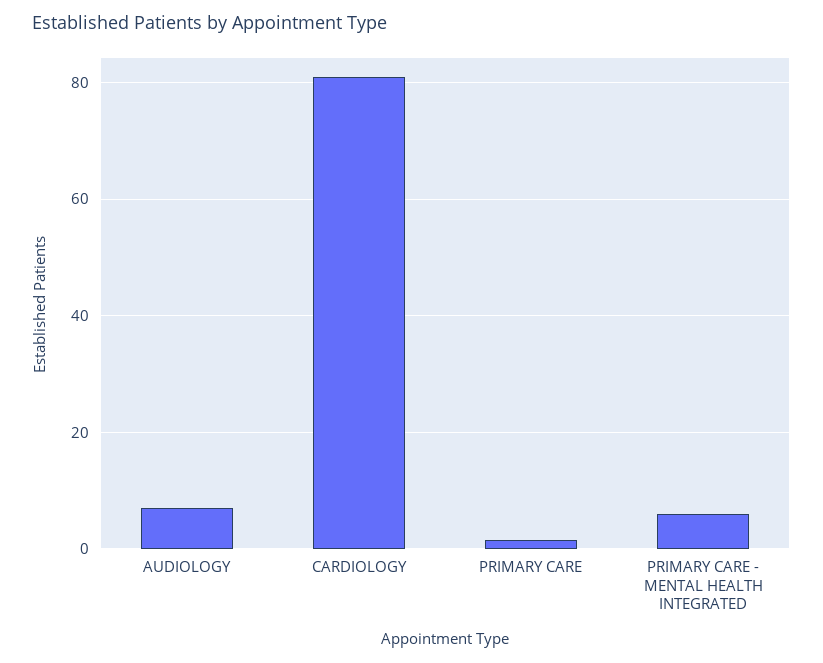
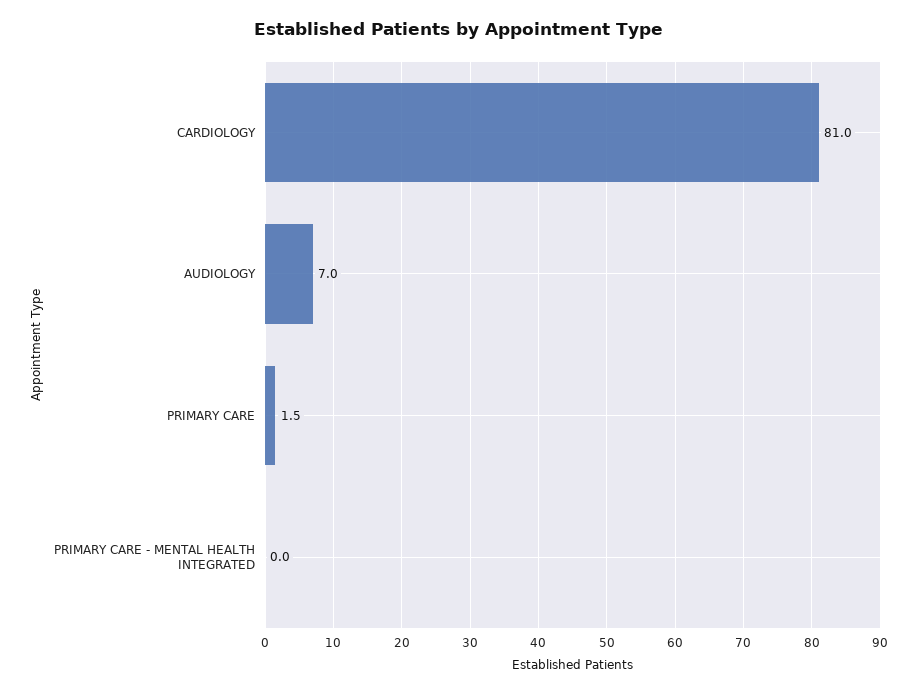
PRIMARY CARE - MENTAL HEALTH INTEGRATED: 6 -> 0

